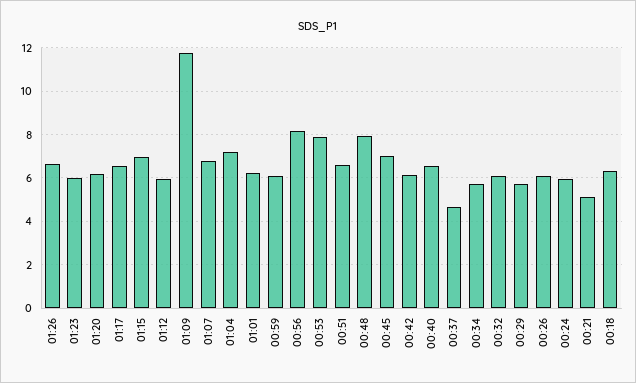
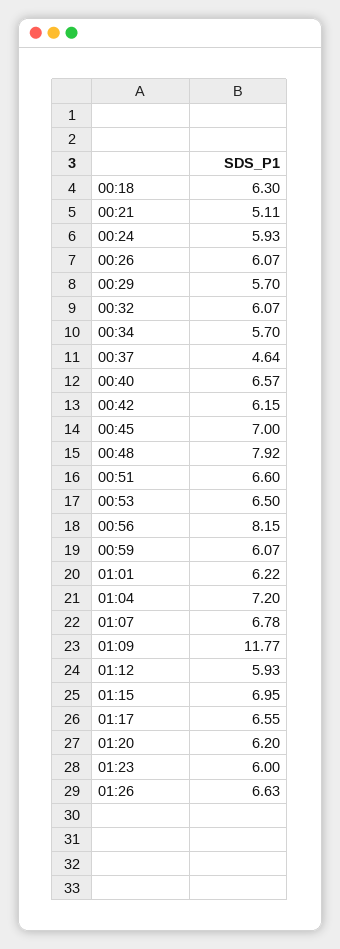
00:53: 8 -> 6.5

